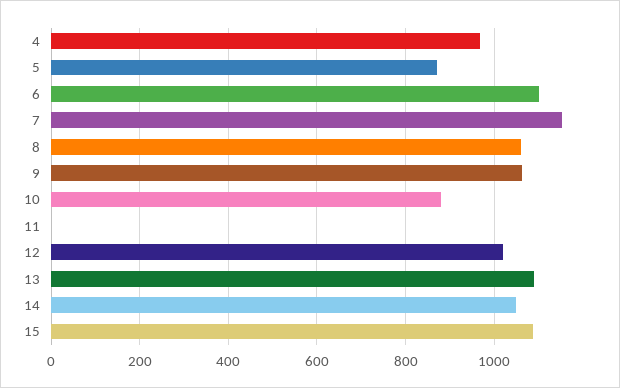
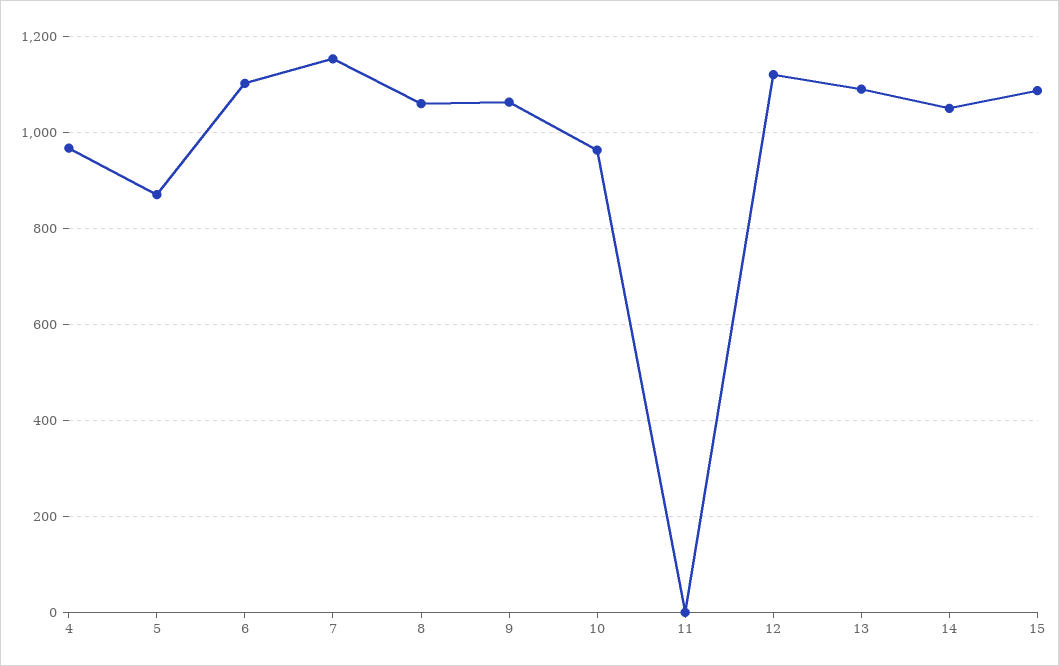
10: 880 -> 960
12: 1020 -> 1120

